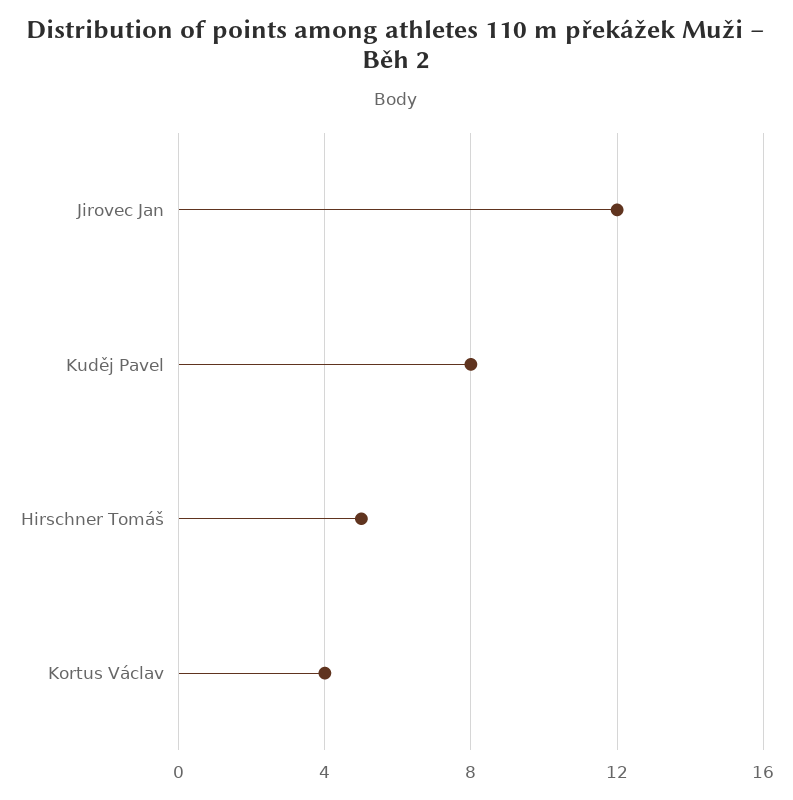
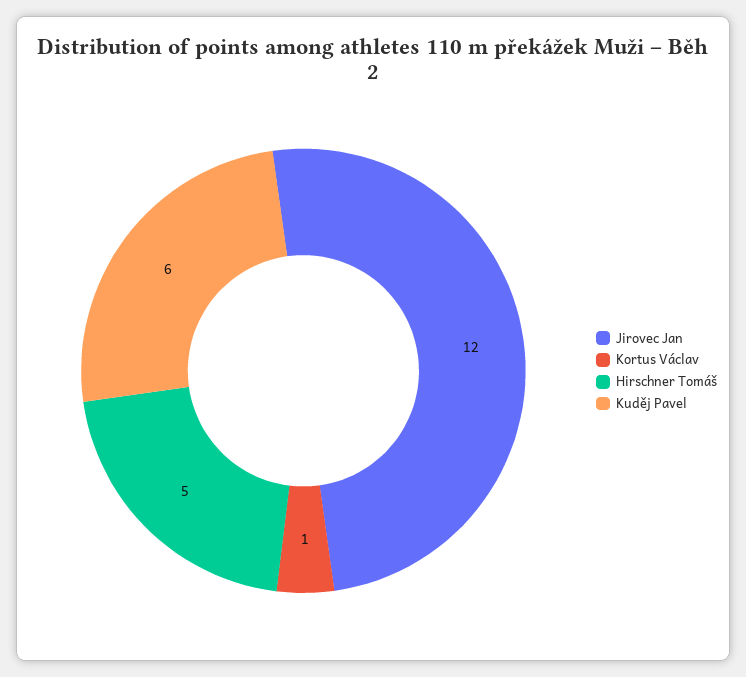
Kuděj Pavel: 8 -> 6
Kortus Václav: 4 -> 1

